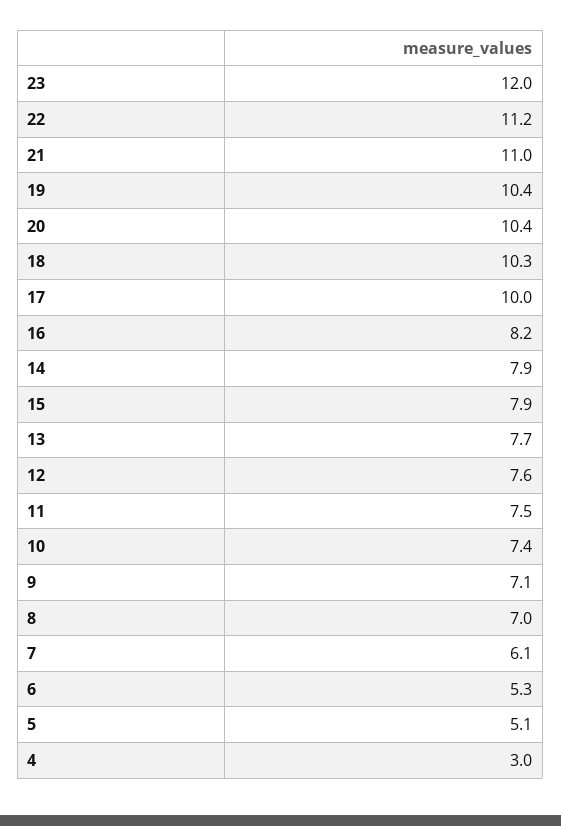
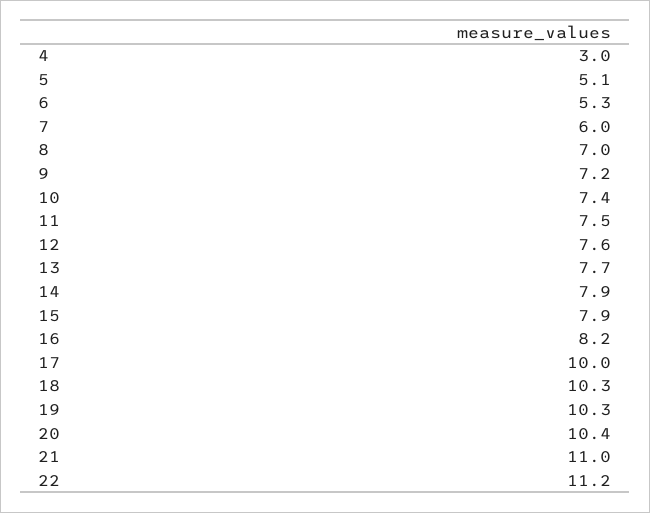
23: 12 -> none
19: 10.4 -> 10.3
9: 7.1 -> 7.2
7: 6.1 -> 6

